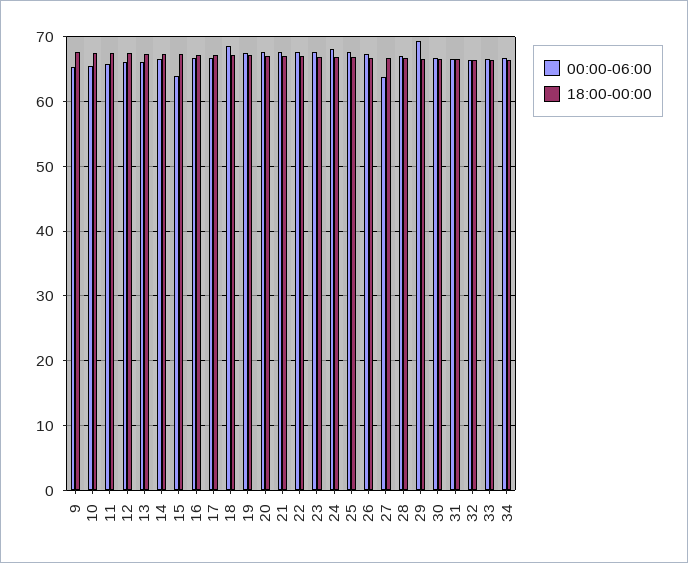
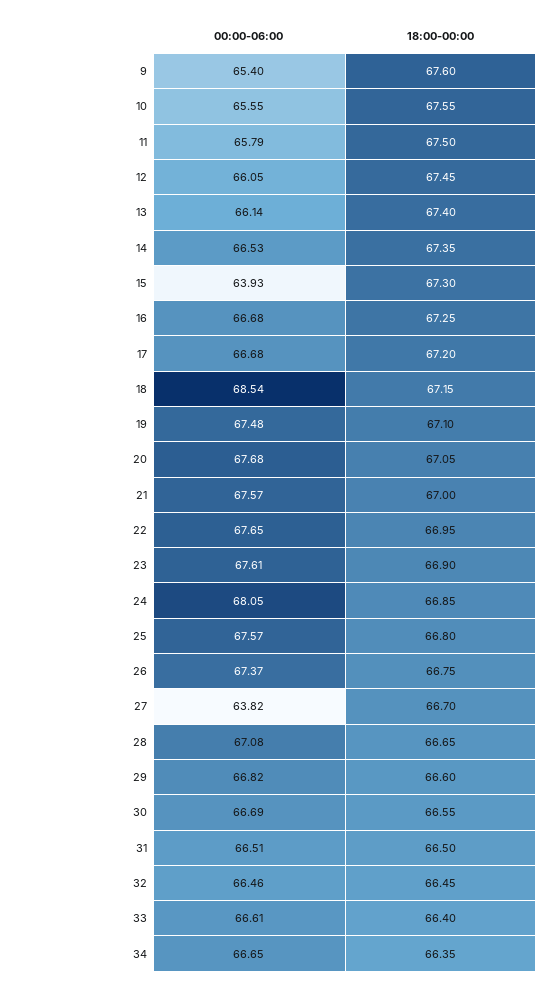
00:00-06:00, 29: 69 -> 66.82

